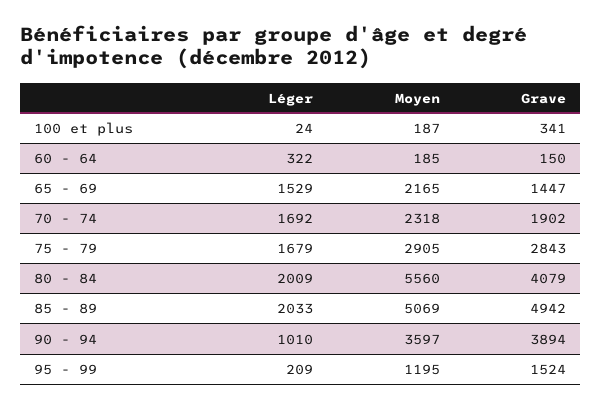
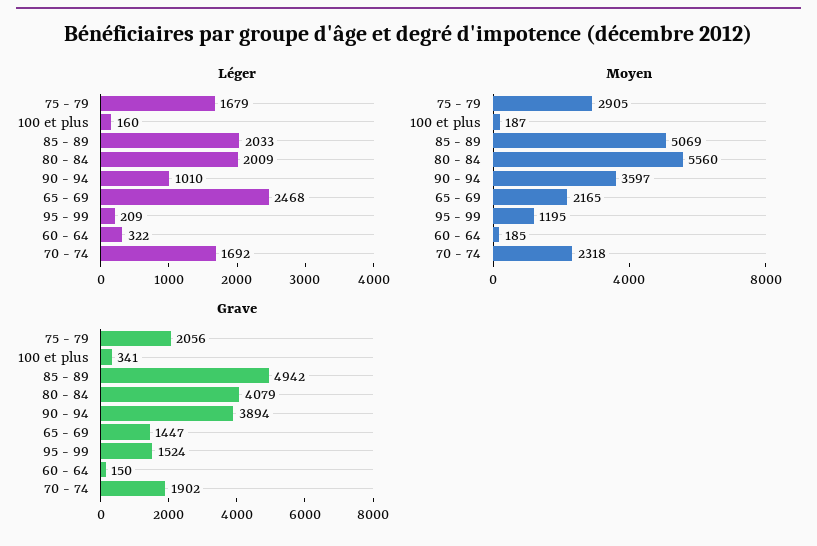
Léger, 100 et plus: 24 -> 160
Léger, 65 - 69: 1529 -> 2468
Grave, 75 - 79: 2843 -> 2056

